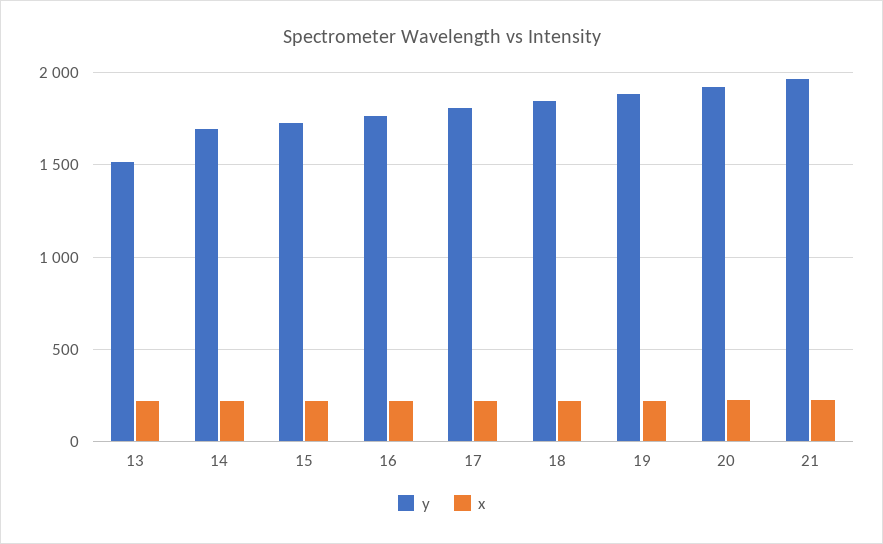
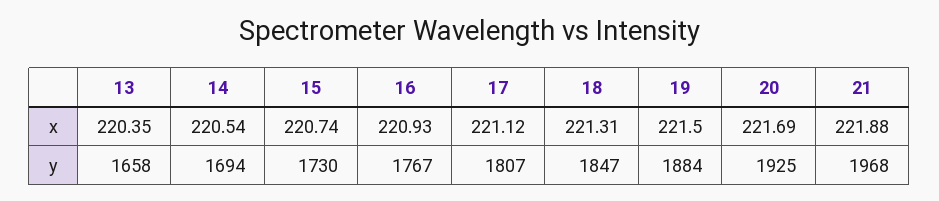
y, 13: 1500 -> 1658

